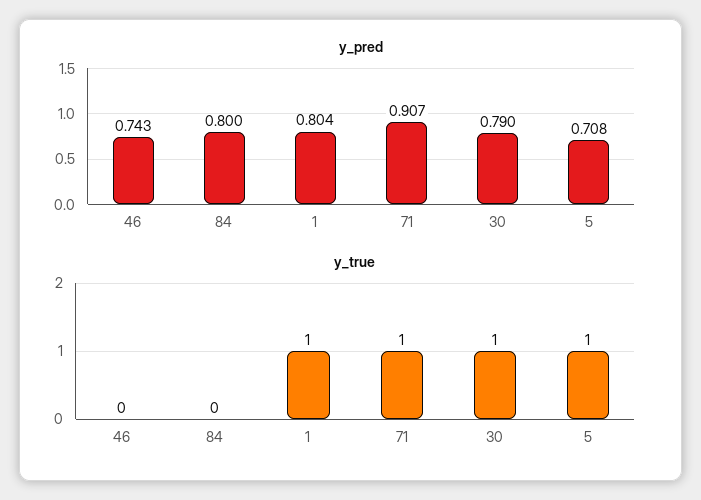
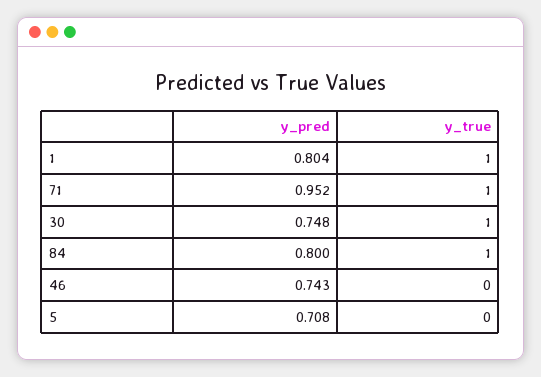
y_pred, 71: 0.907 -> 0.952
y_pred, 30: 0.79 -> 0.748
y_true, 84: 0 -> 1
y_true, 5: 1 -> 0

